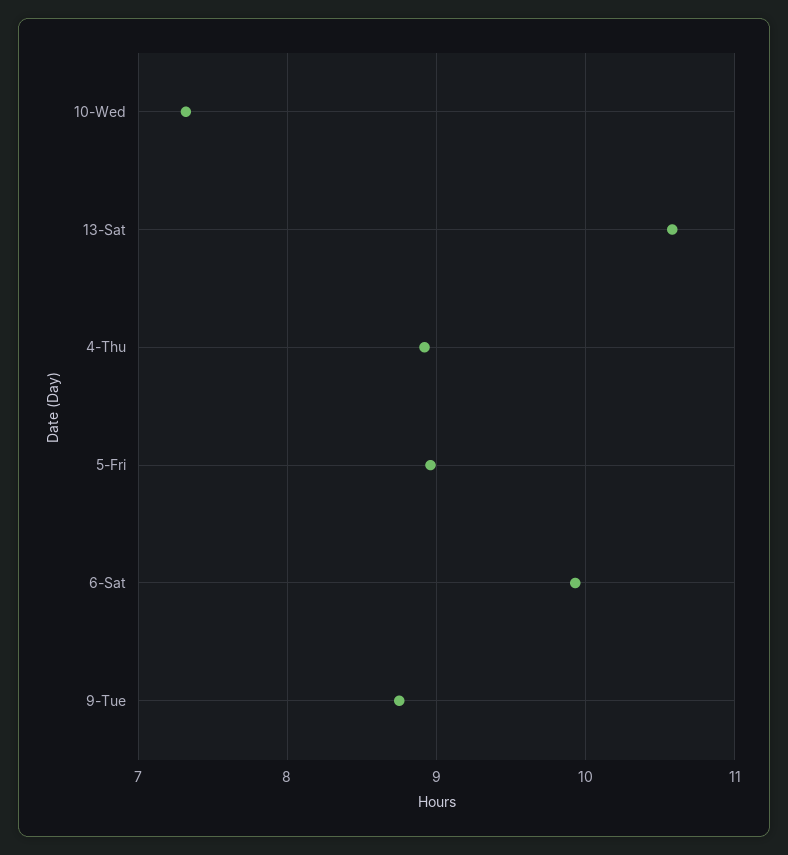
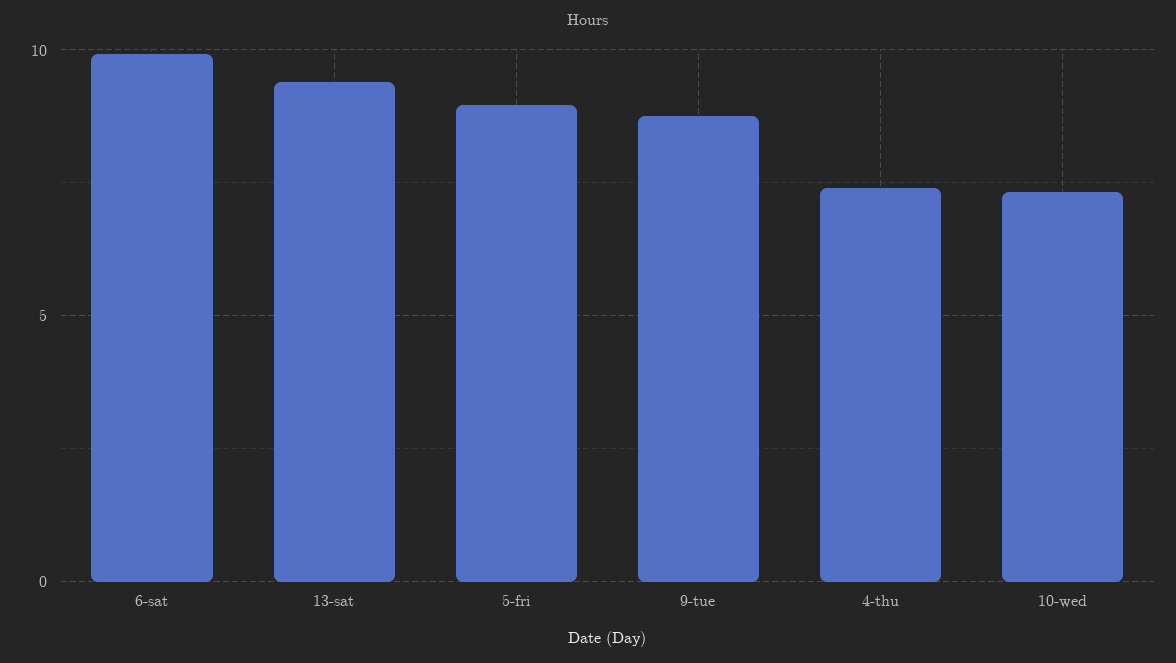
13-Sat: 10.6 -> 9.5
4-Thu: 8.9 -> 7.5

